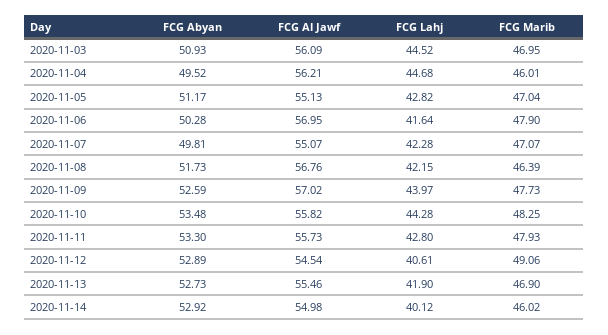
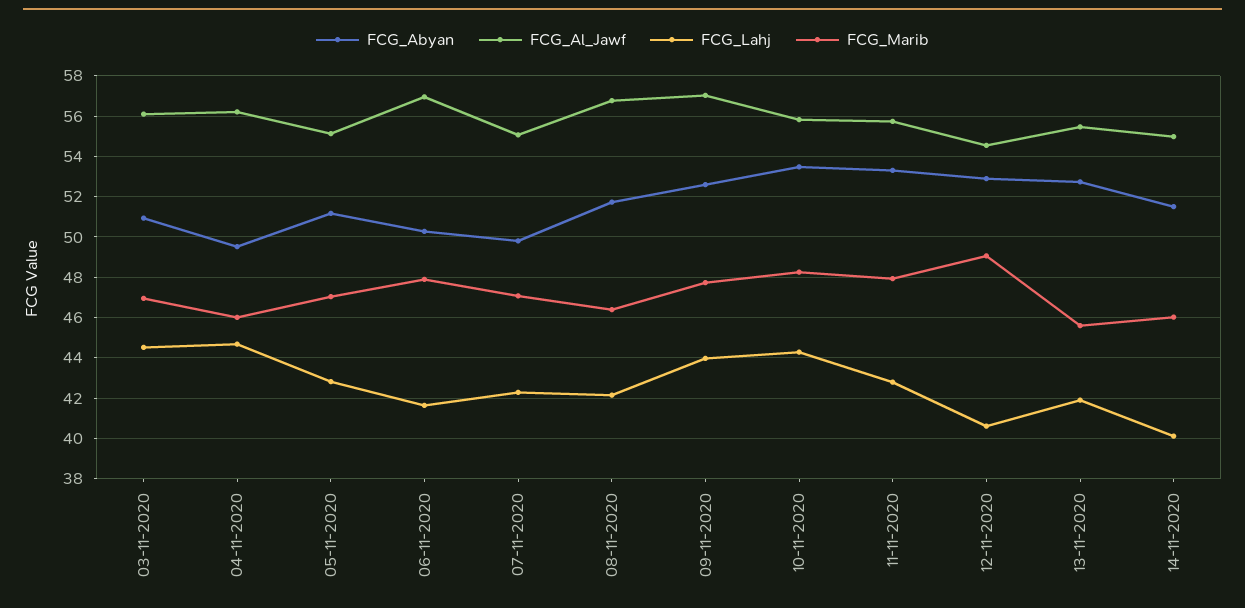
FCG Marib, 2020-11-13: 46.9 -> 45.5
FCG Abyan, 2020-11-14: 52.92 -> 51.5

